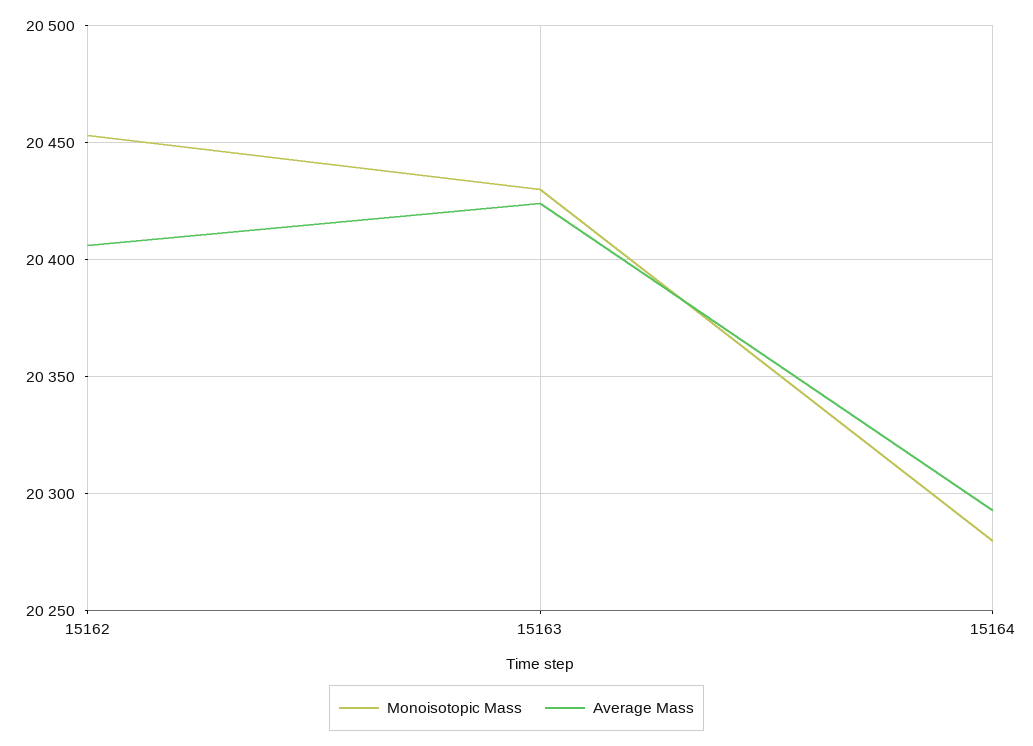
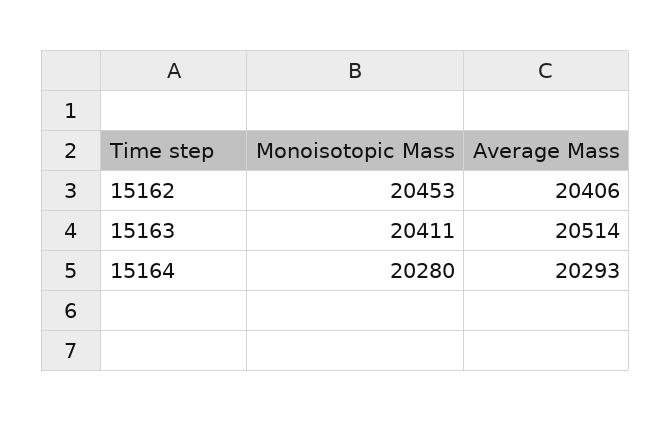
Monoisotopic Mass, 15163: 20430 -> 20411
Average Mass, 15163: 20425 -> 20514

